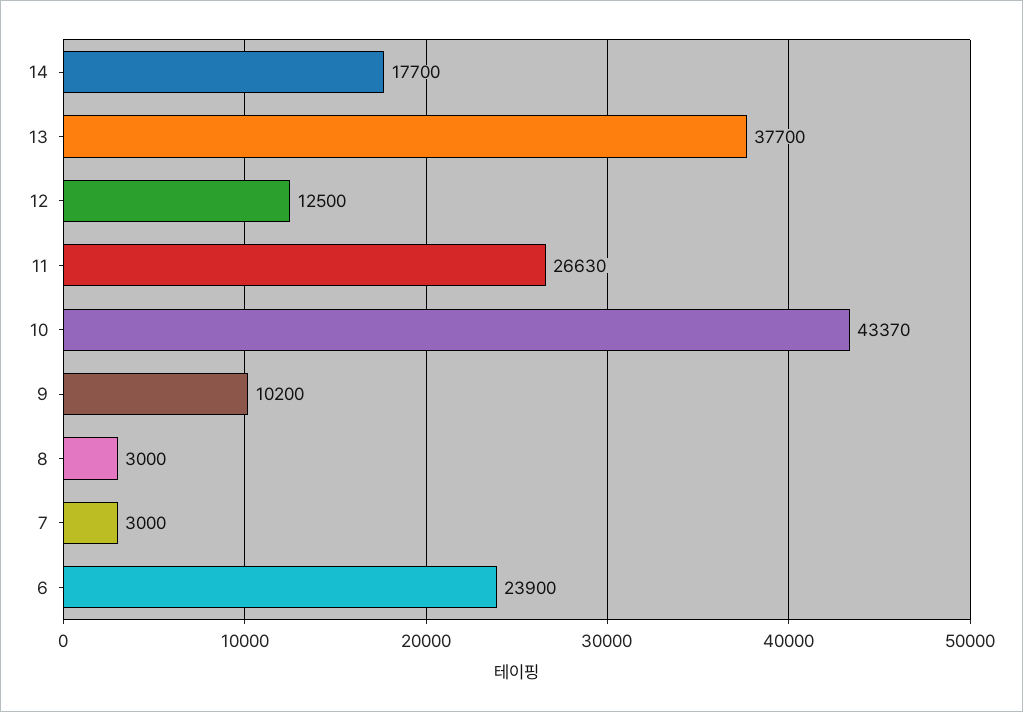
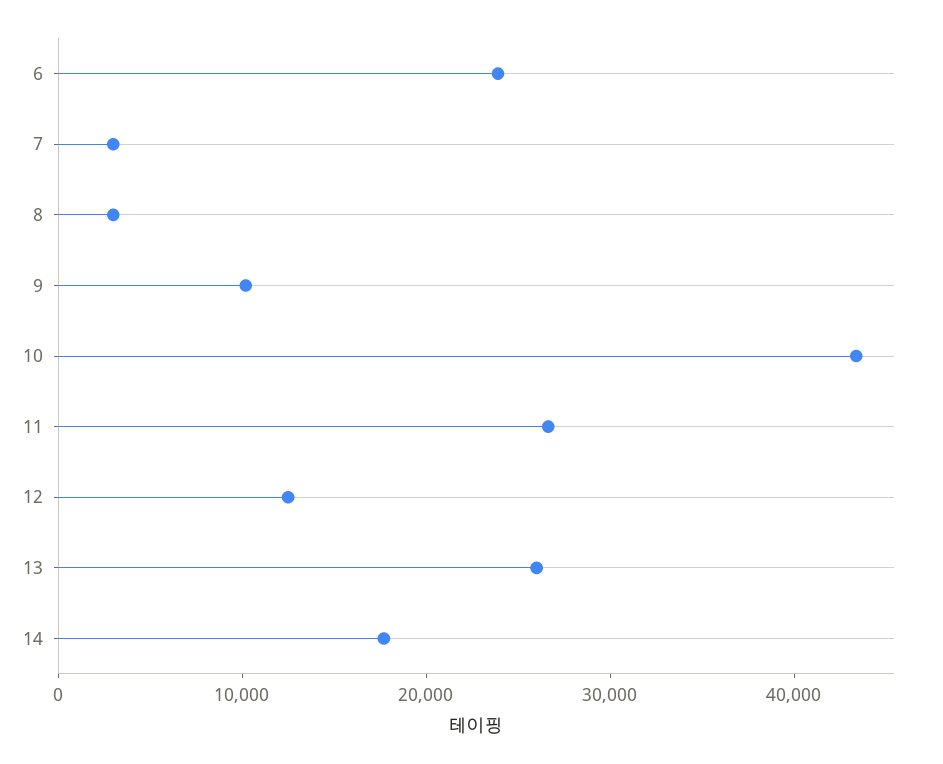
13: 37700 -> 26000

